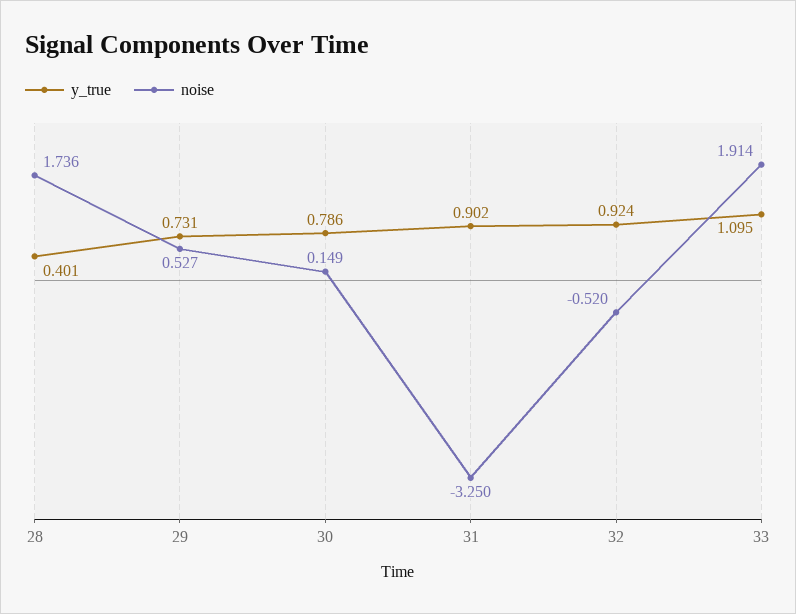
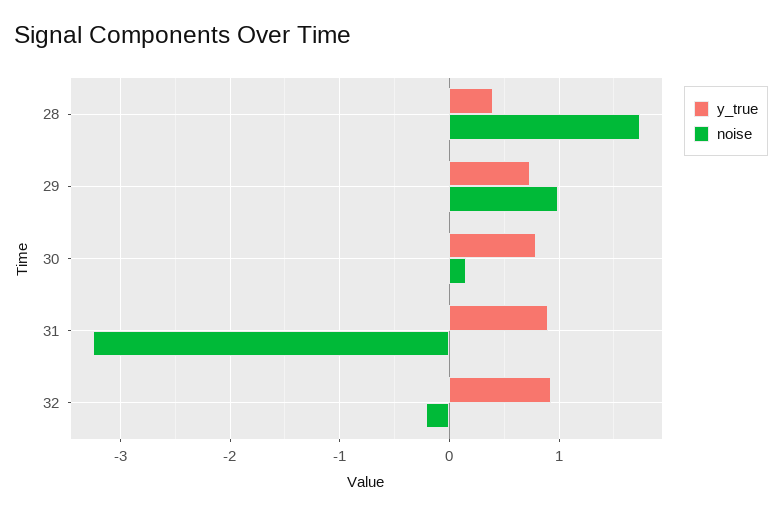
noise, 29: 0.527 -> 1
noise, 32: -0.52 -> -0.2
y_true, 33: 1.095 -> none
noise, 33: 1.914 -> none

